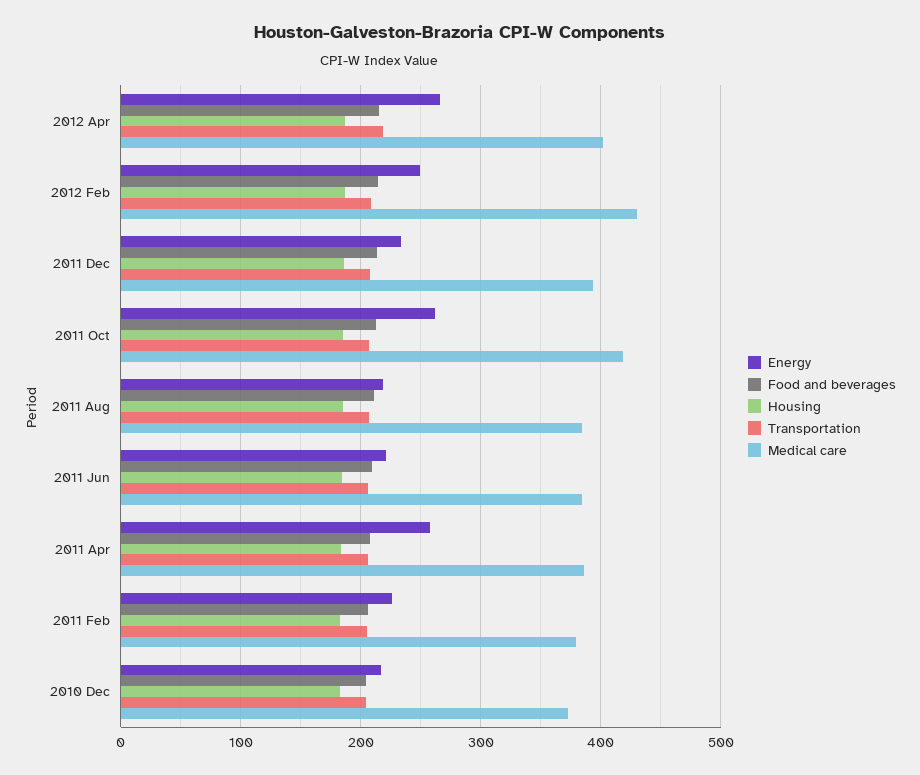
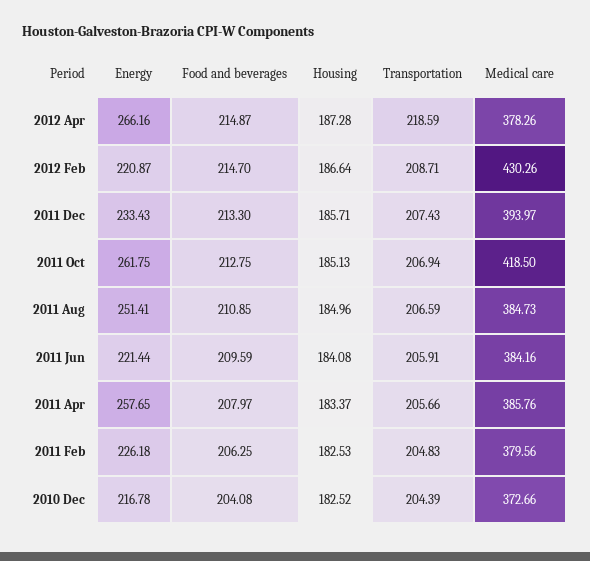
Medical care, 2012 Apr: 400 -> 378.26
Energy, 2012 Feb: 250 -> 220.87
Energy, 2011 Aug: 220 -> 251.41

